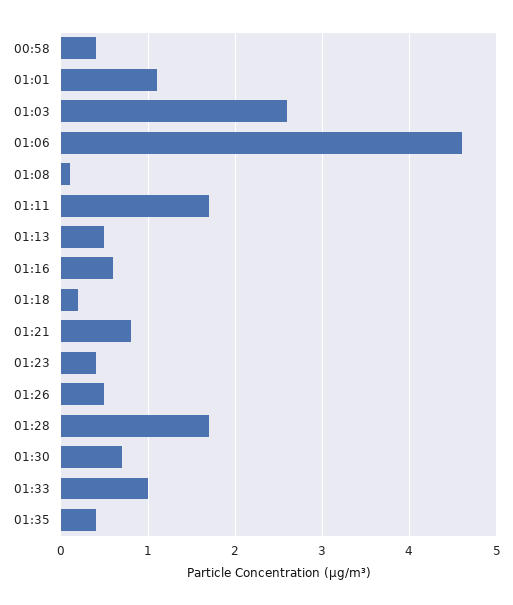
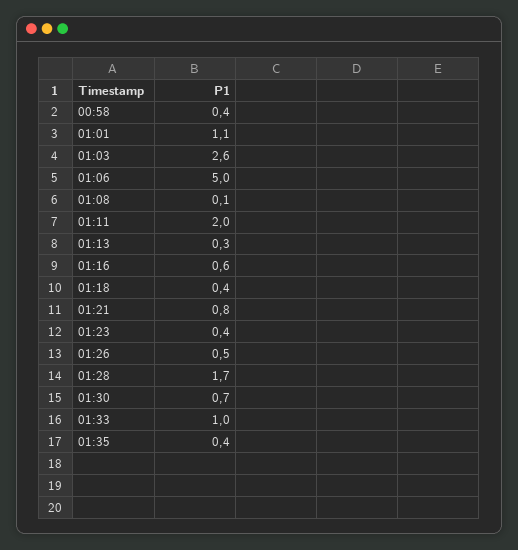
01:06: 4.6 -> 5
01:11: 1.7 -> 2
01:13: 0.5 -> 0.3
01:18: 0.2 -> 0.4

